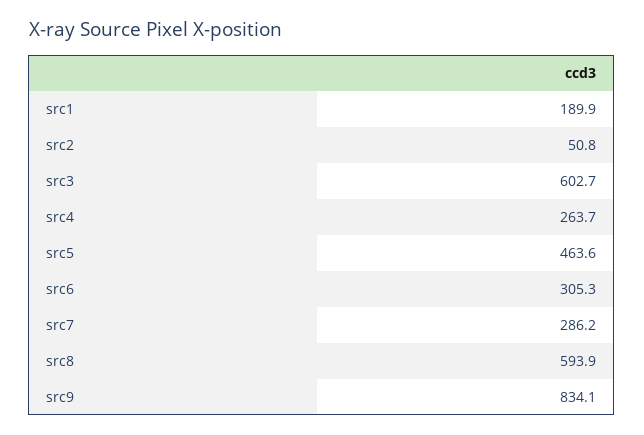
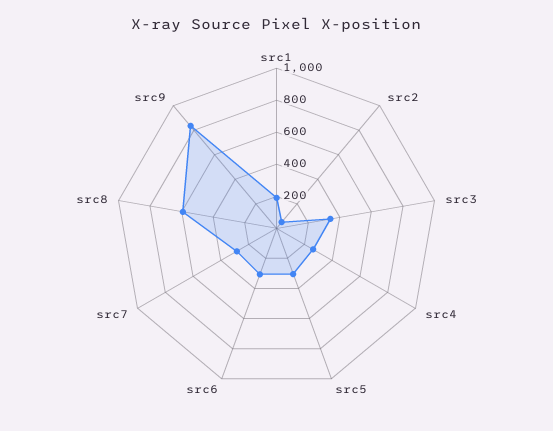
src3: 602.7 -> 350
src5: 463.6 -> 300

